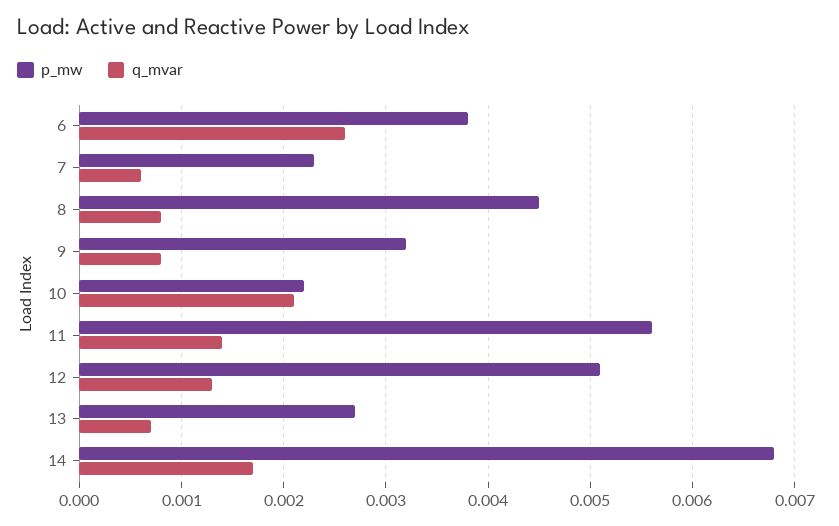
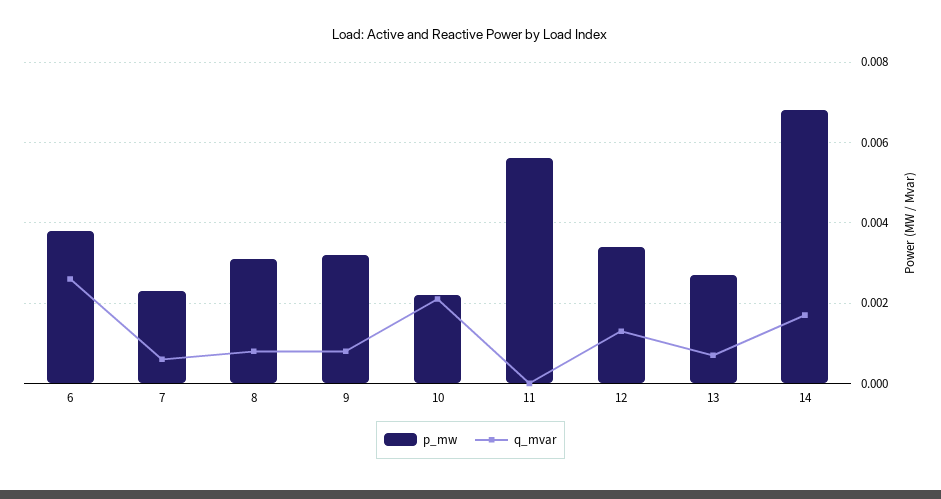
p_mw, 8: 0.0045 -> 0.003
q_mvar, 11: 0.0014 -> 0
p_mw, 12: 0.0051 -> 0.0035

